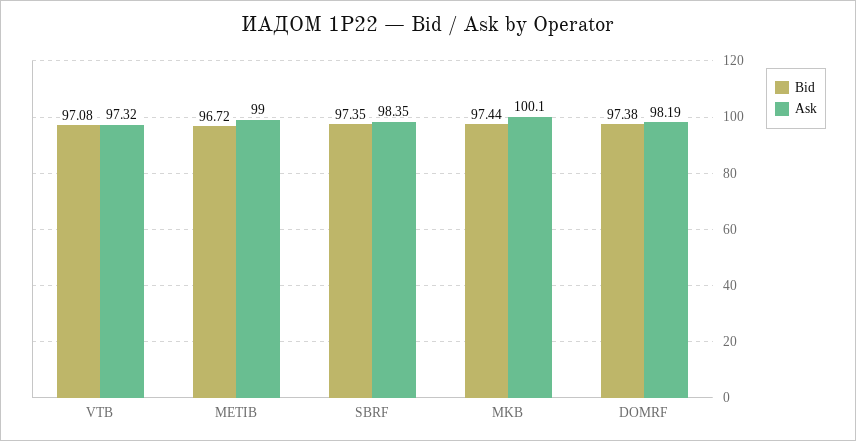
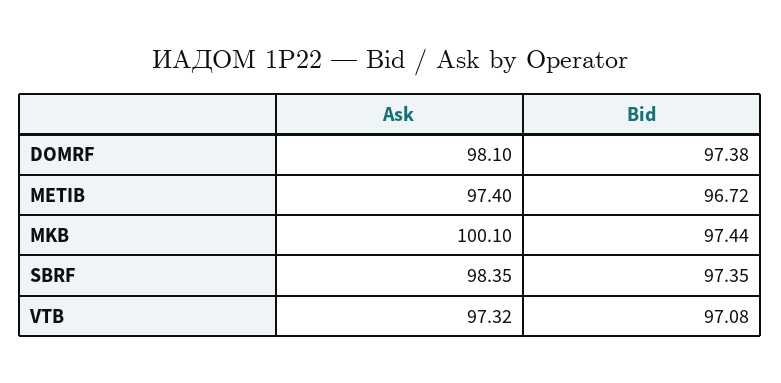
Ask, METIB: 99 -> 97.4
Ask, DOMRF: 98.19 -> 98.1

